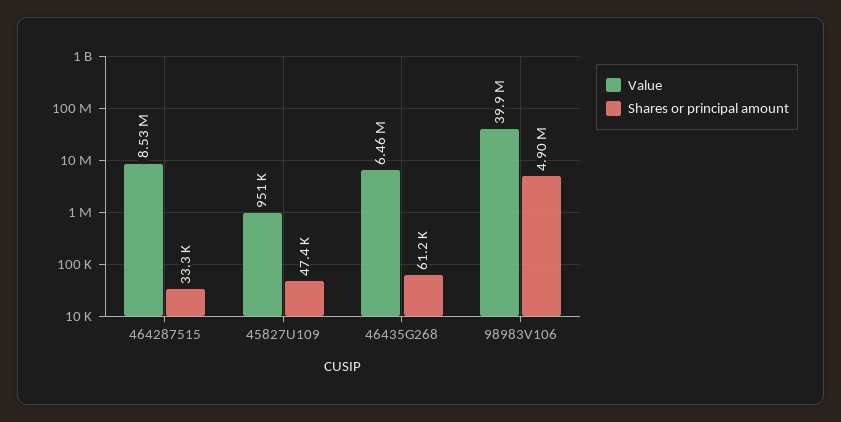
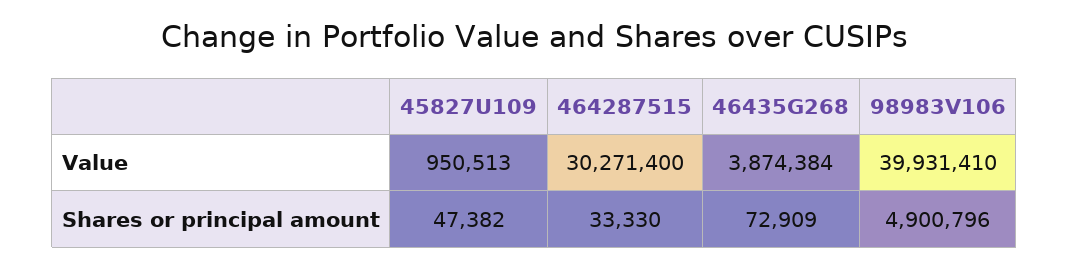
Value, 464287515: 8530000 -> 30271400
Value, 46435G268: 6460000 -> 3874384
Shares or principal amount, 46435G268: 61200 -> 72909

